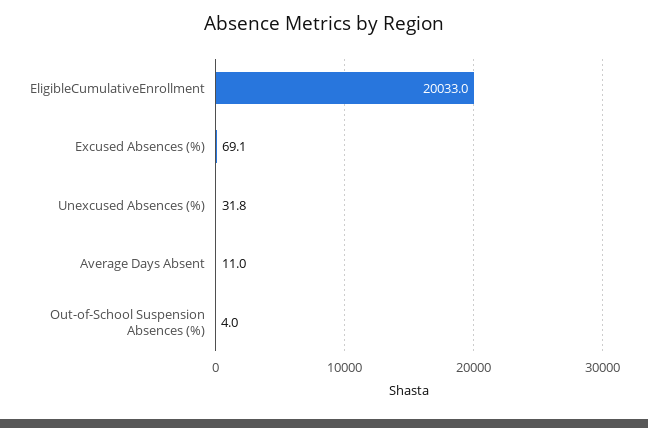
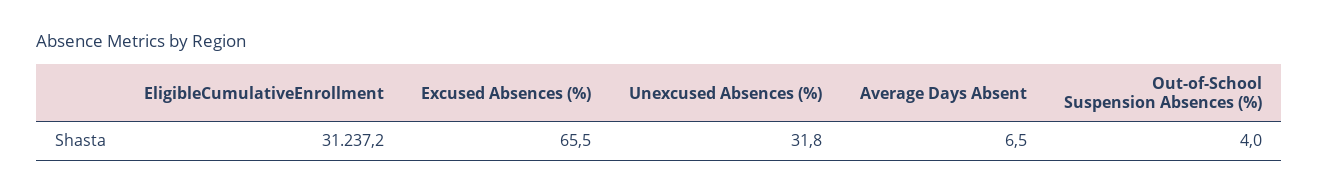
EligibleCumulativeEnrollment: 20033 -> 31237.2
Excused Absences (%): 69.1 -> 65.5
Average Days Absent: 11 -> 6.5

